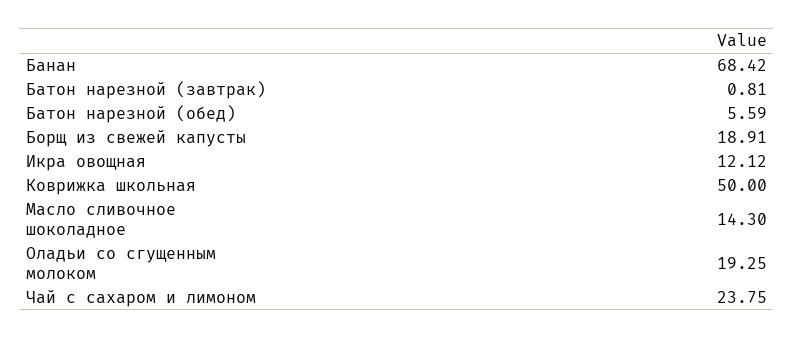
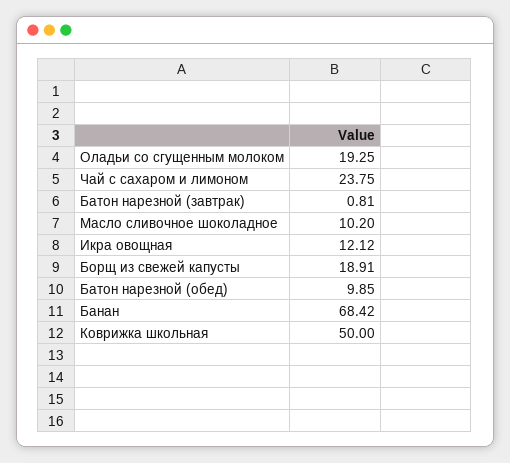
Батон нарезной (обед): 5.59 -> 9.85
Масло сливочное шоколадное: 14.3 -> 10.2

